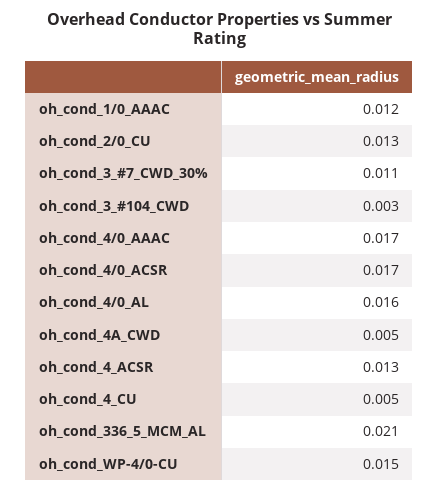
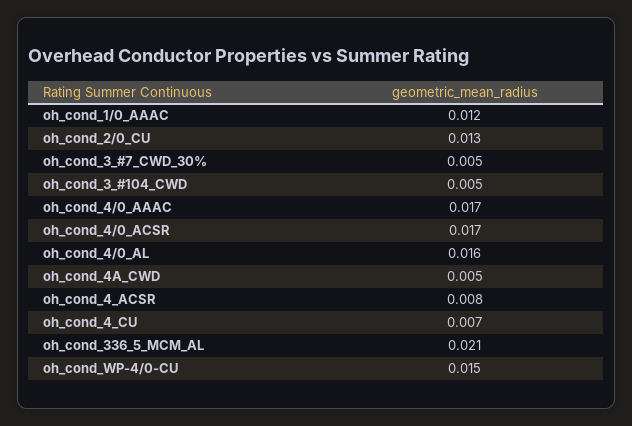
oh_cond_3_#7_CWD_30%: 0.011 -> 0.005
oh_cond_3_#104_CWD: 0.003 -> 0.005
oh_cond_4_ACSR: 0.013 -> 0.008
oh_cond_4_CU: 0.005 -> 0.007

